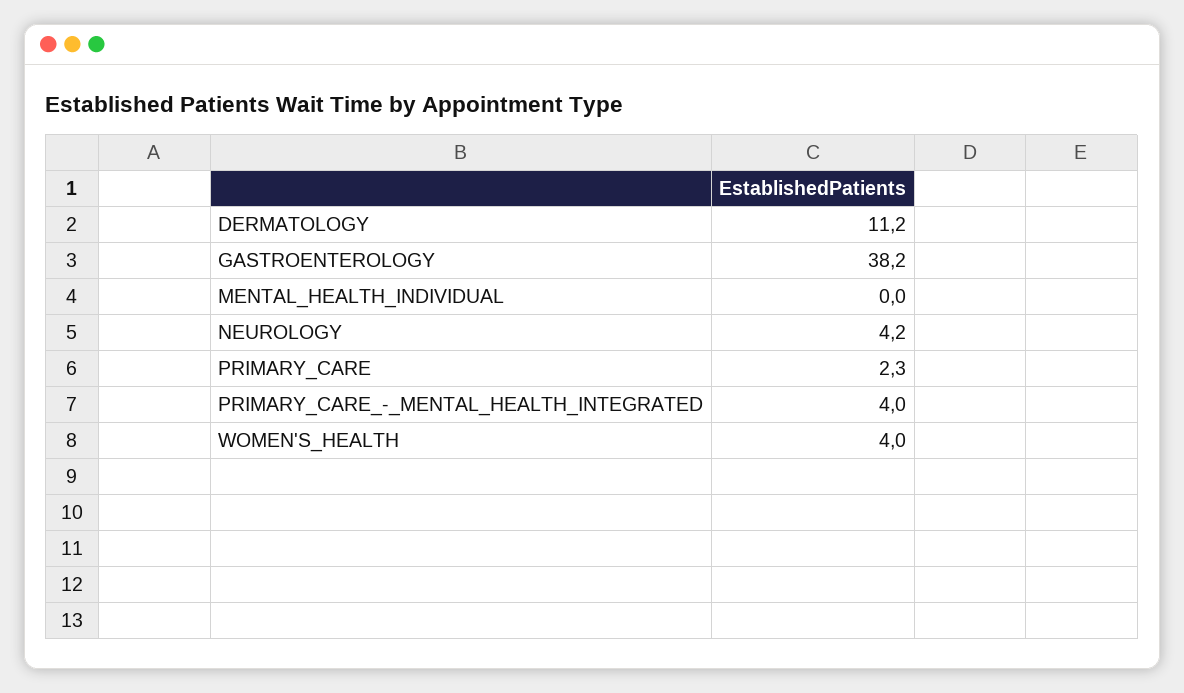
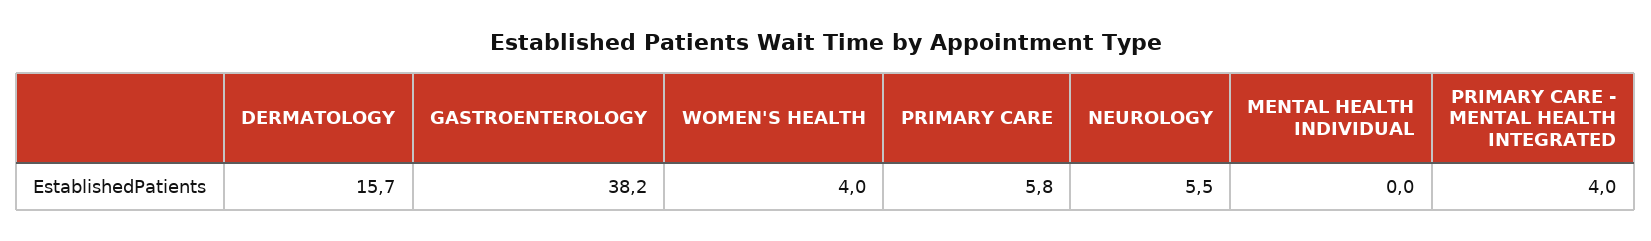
DERMATOLOGY: 11.2 -> 15.7
NEUROLOGY: 4.2 -> 5.5
PRIMARY_CARE: 2.3 -> 5.8

